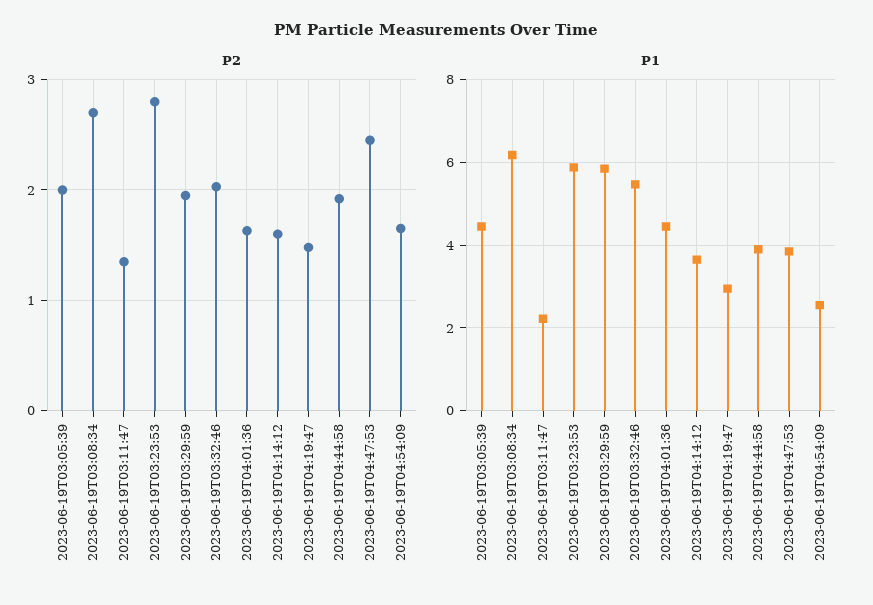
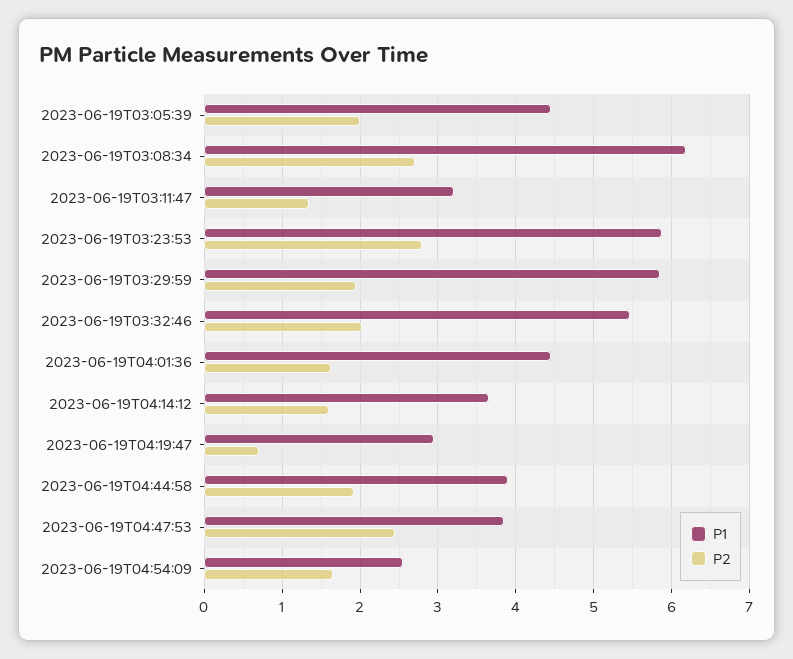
P2, 2023-06-19T04:19:47: 1.5 -> 0.7
P1, 2023-06-19T03:11:47: 2.2 -> 3.2

